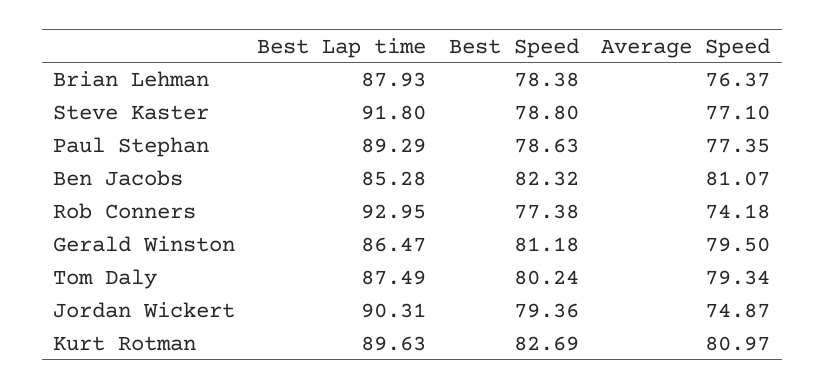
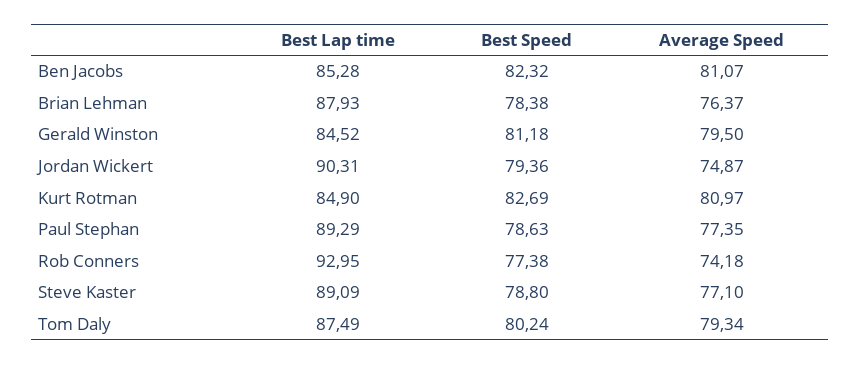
Best Lap time, Steve Kaster: 91.8 -> 89.09
Best Lap time, Gerald Winston: 86.47 -> 84.52
Best Lap time, Kurt Rotman: 89.63 -> 84.9

